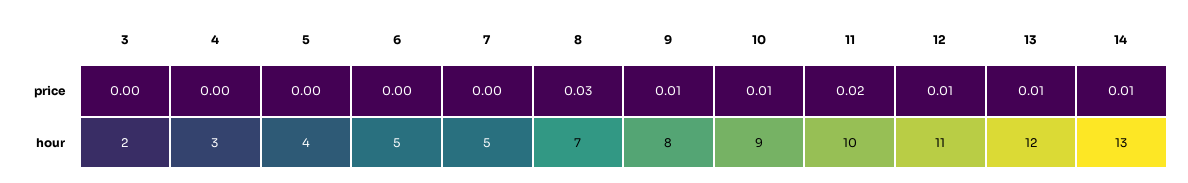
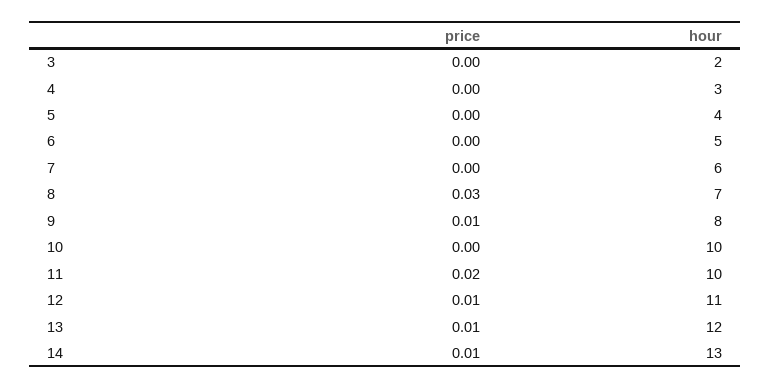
10, price: 0.01 -> 0
7, hour: 5 -> 6
10, hour: 9 -> 10

